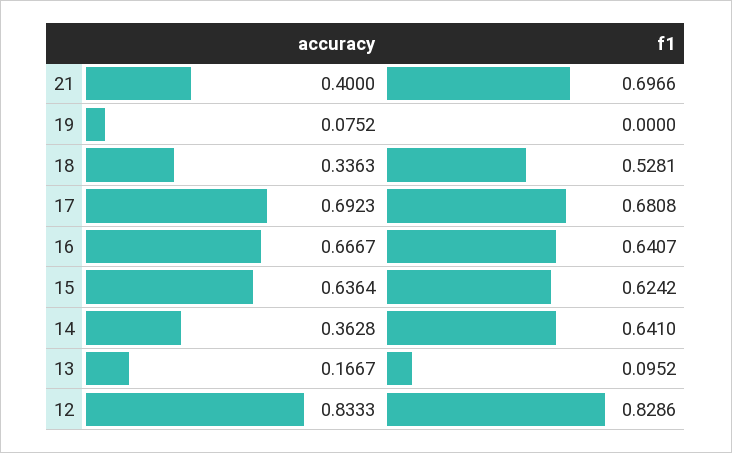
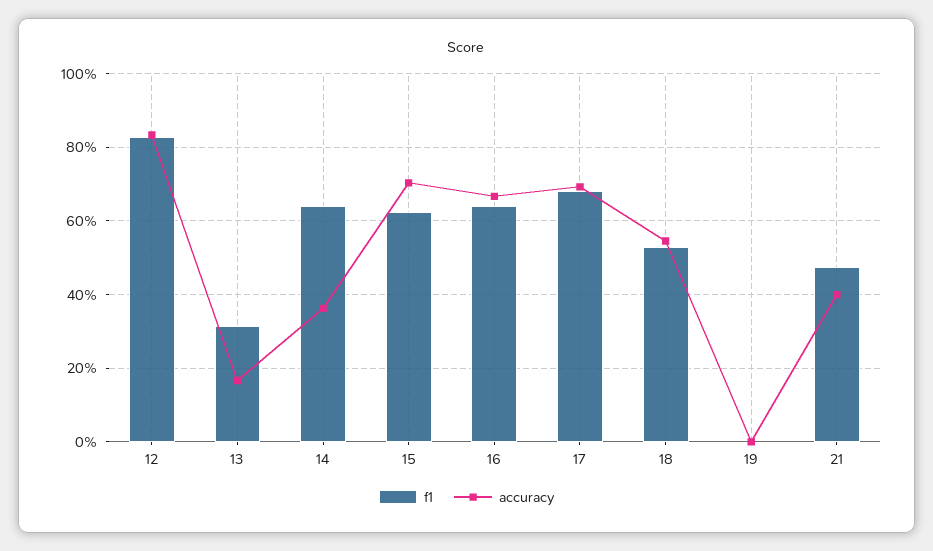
f1, 21: 0.6966 -> 0.48
accuracy, 19: 0.0752 -> 0
accuracy, 18: 0.3363 -> 0.54
accuracy, 15: 0.6364 -> 0.7
f1, 13: 0.0952 -> 0.32

